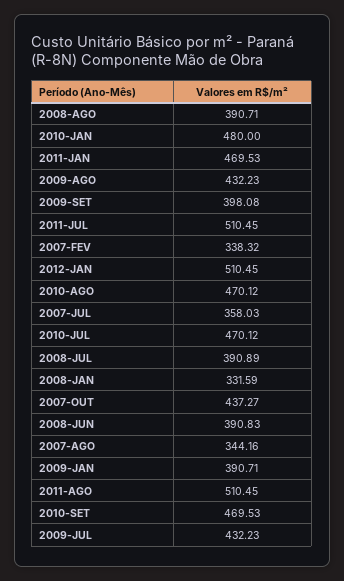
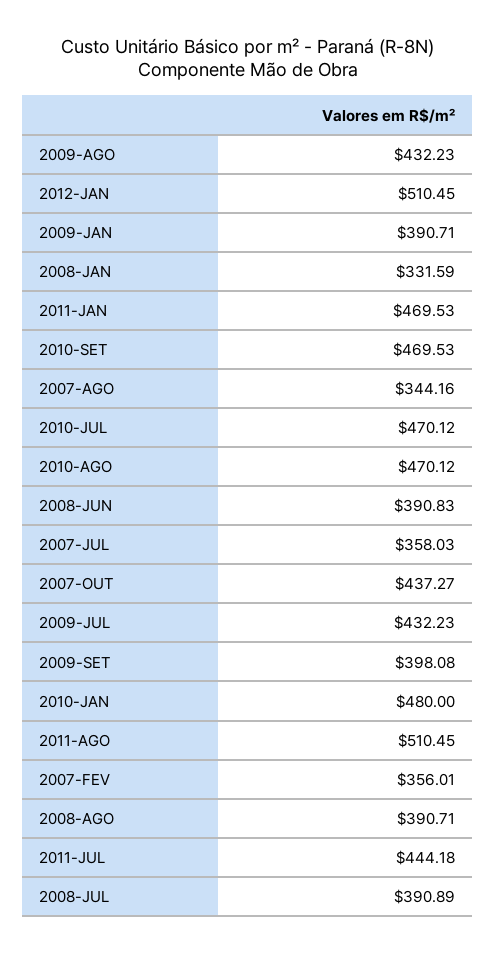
2011-JUL: 510.45 -> 444.18
2007-FEV: 338.32 -> 356.01

